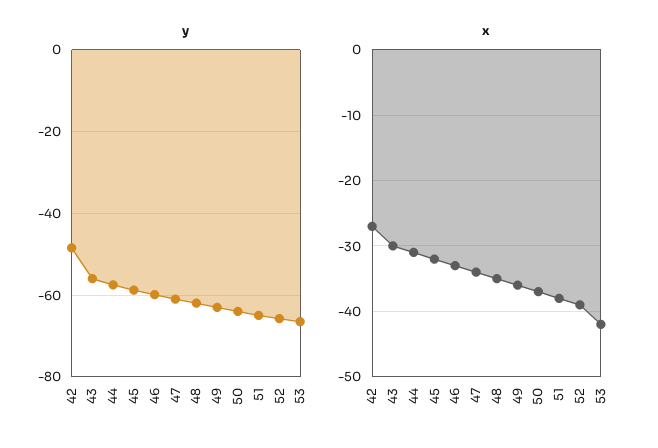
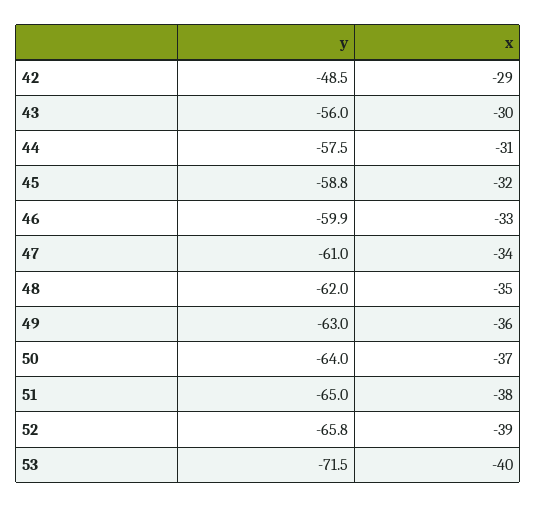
y, 53: -66 -> -71.5
x, 42: -27 -> -29
x, 53: -42 -> -40

